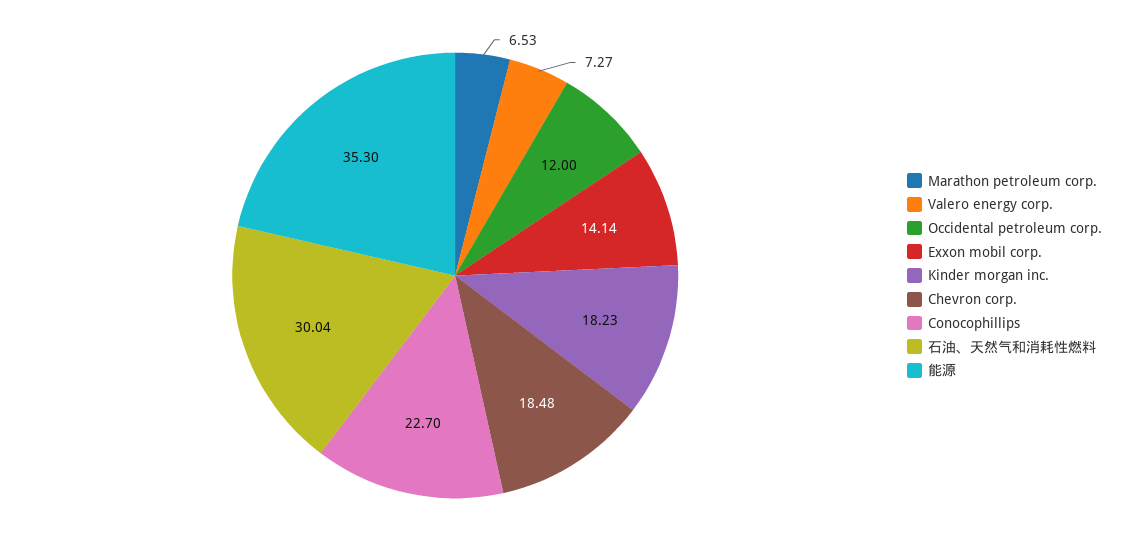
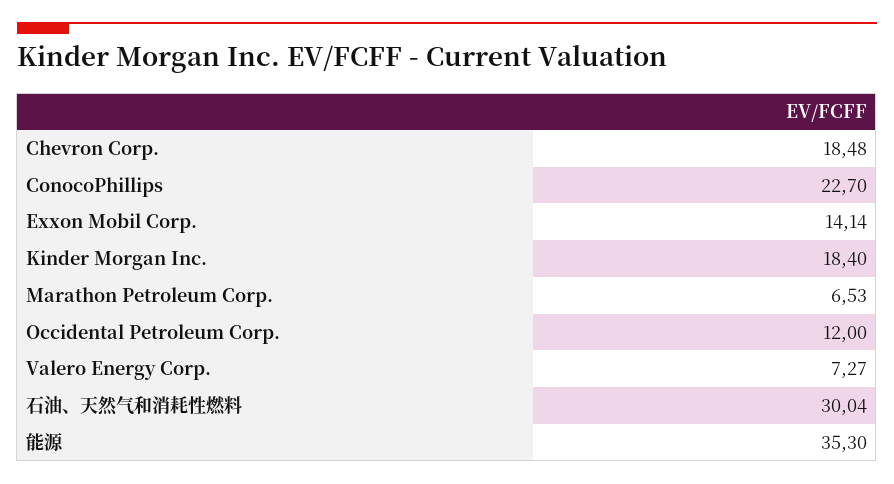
Kinder morgan inc.: 18.23 -> 18.4

